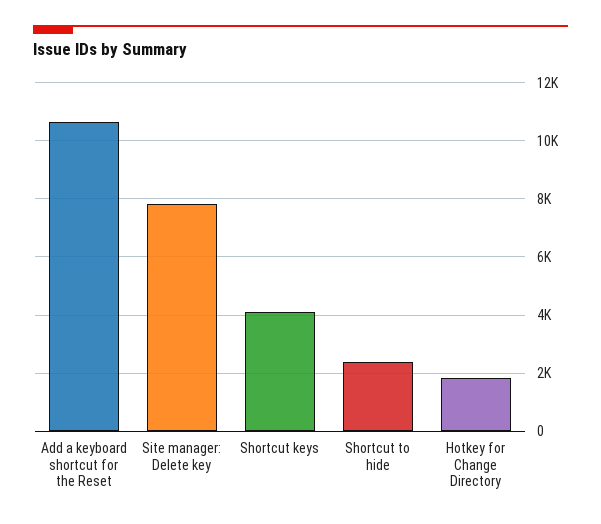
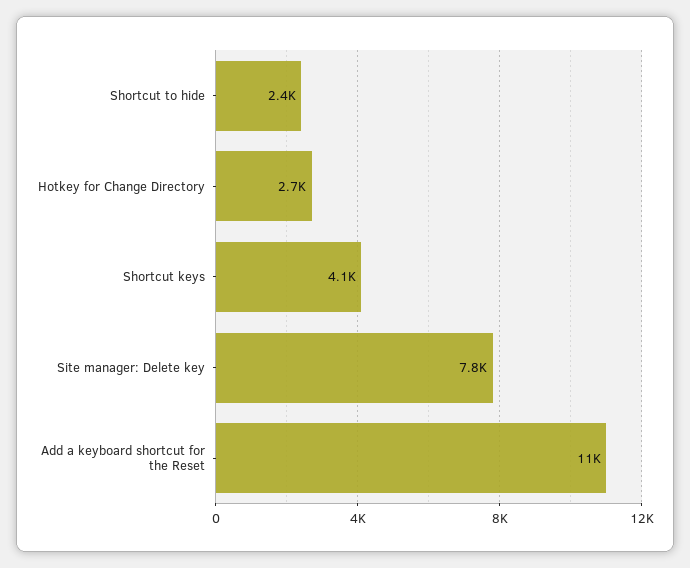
Hotkey for Change Directory: 1750 -> 2700

